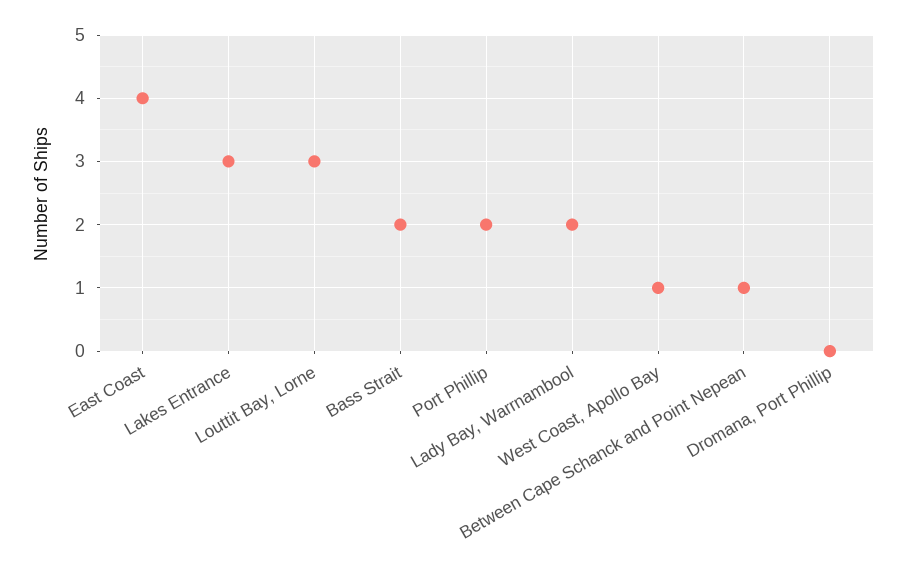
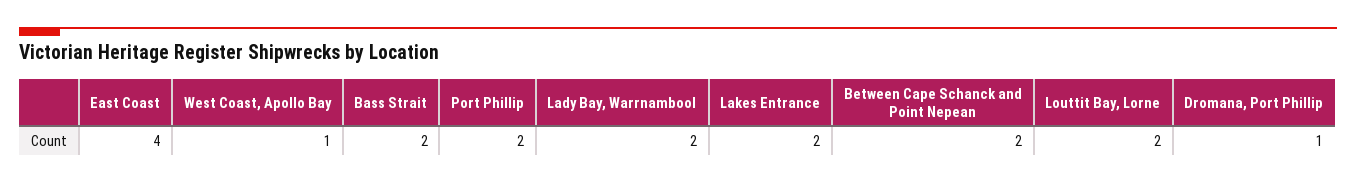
Lakes Entrance: 3 -> 2
Louttit Bay, Lorne: 3 -> 2
Between Cape Schanck and Point Nepean: 1 -> 2
Dromana, Port Phillip: 0 -> 1

